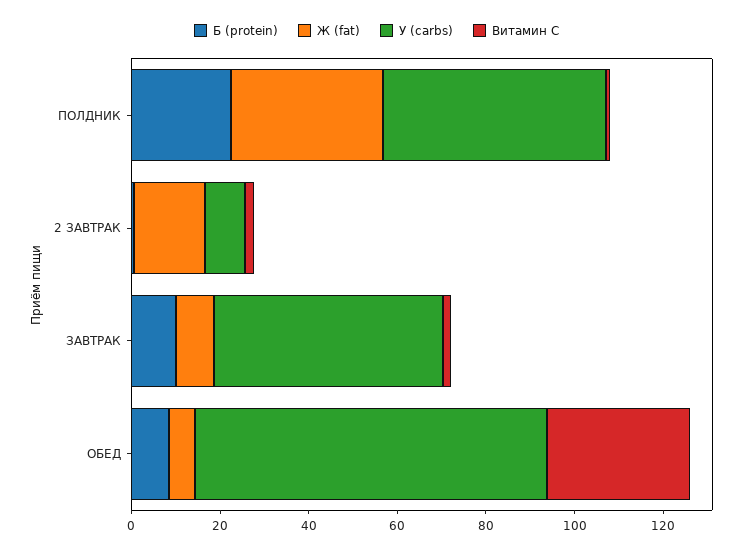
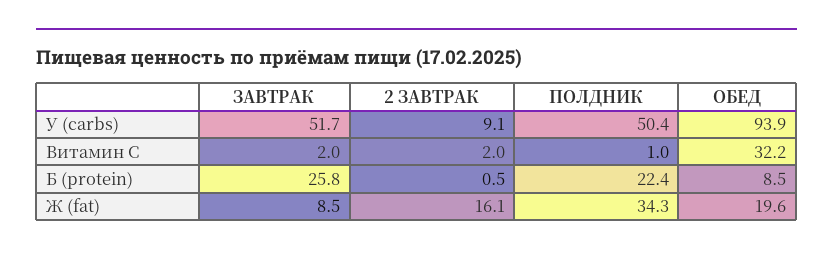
Б (protein), ЗАВТРАК: 10 -> 25.8
Ж (fat), ОБЕД: 5 -> 19.6
У (carbs), ОБЕД: 80 -> 93.9

